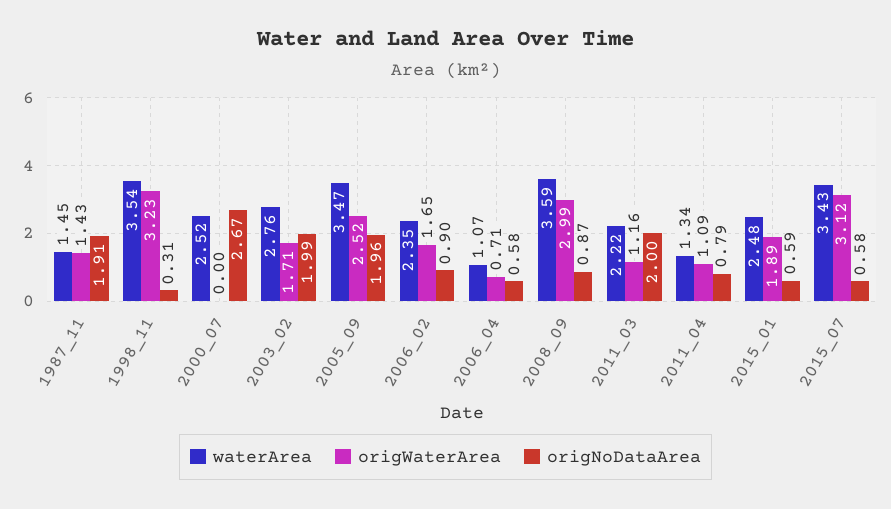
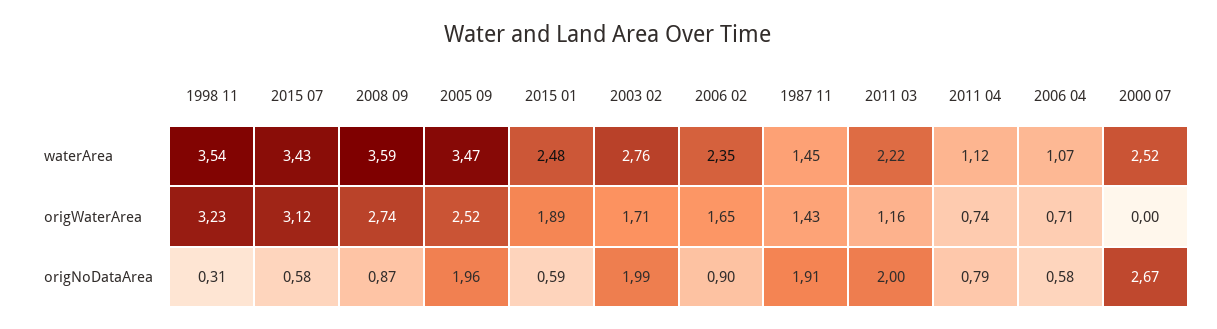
origWaterArea, 2008_09: 2.99 -> 2.74
waterArea, 2011_04: 1.34 -> 1.12
origWaterArea, 2011_04: 1.09 -> 0.74

